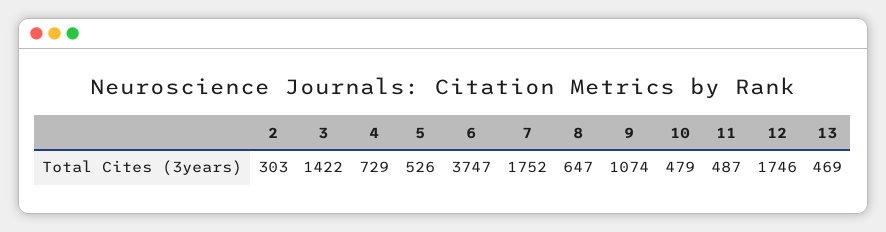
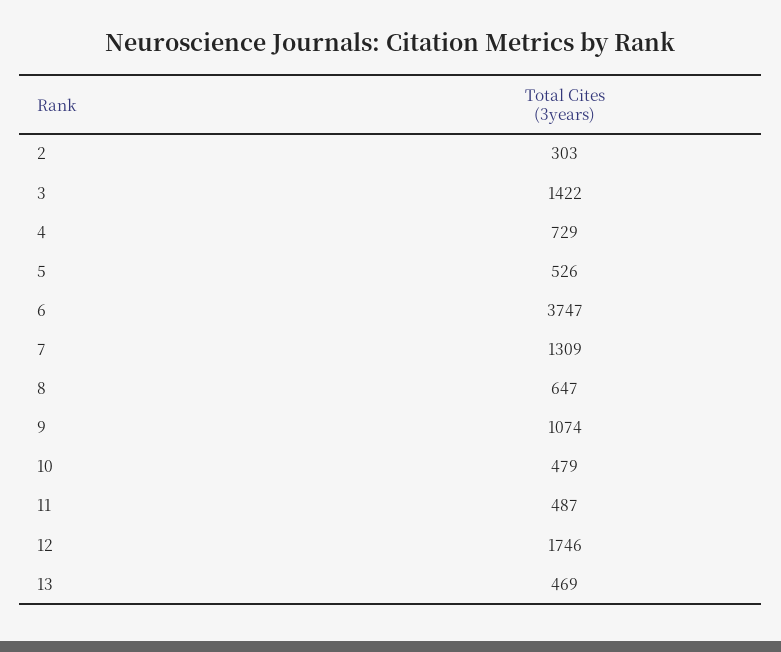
7: 1752 -> 1309

